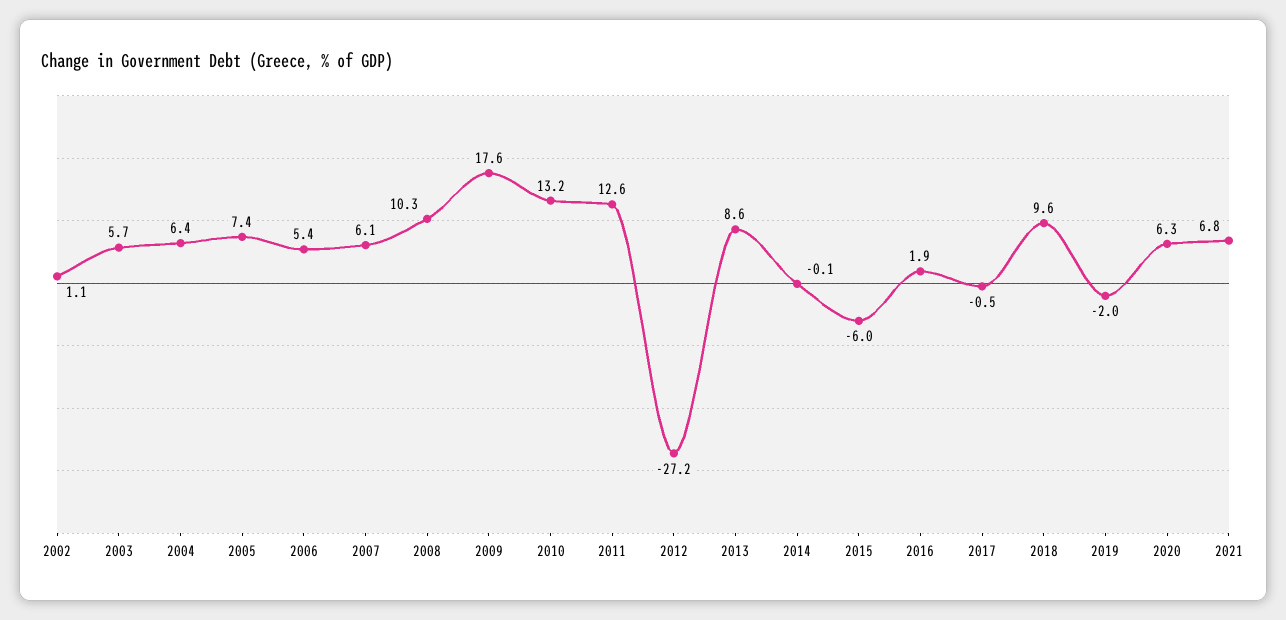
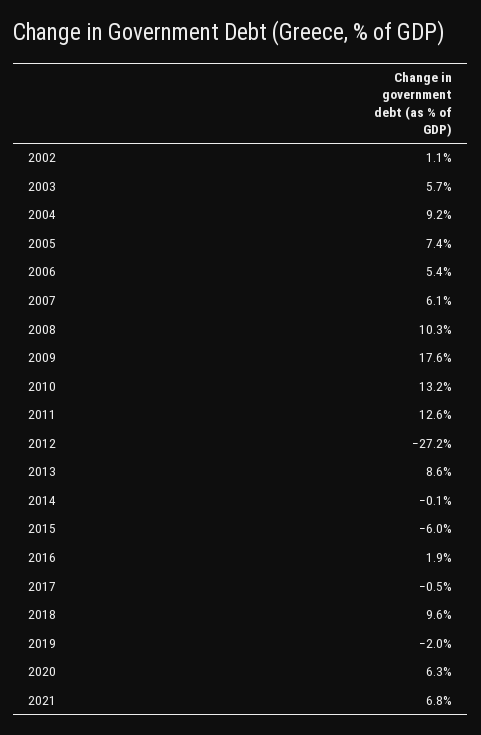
2004: 6.4 -> 9.2

